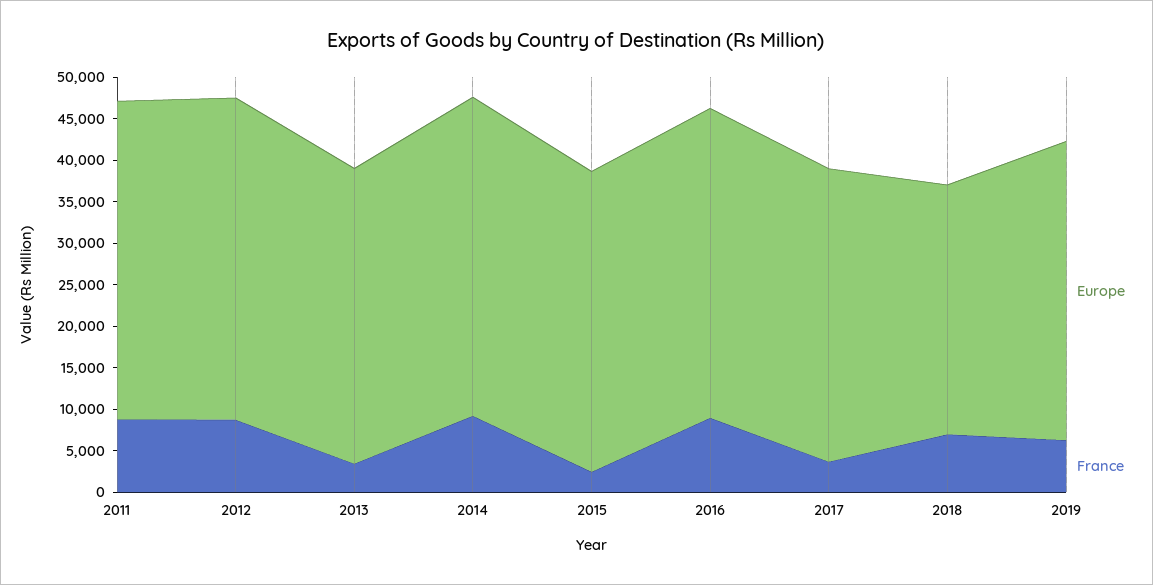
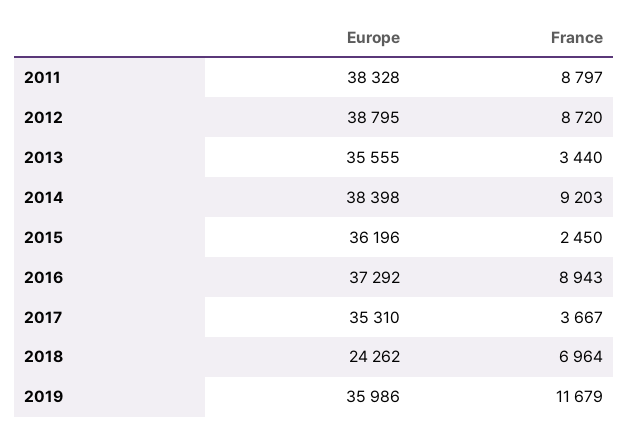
Europe, 2018: 30000 -> 24262
France, 2019: 6000 -> 11679

